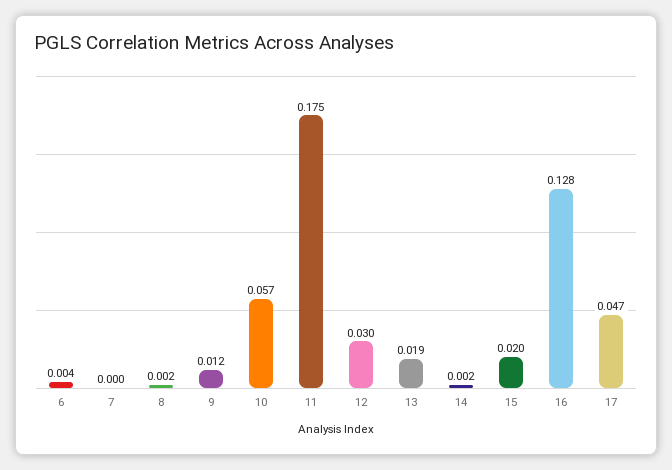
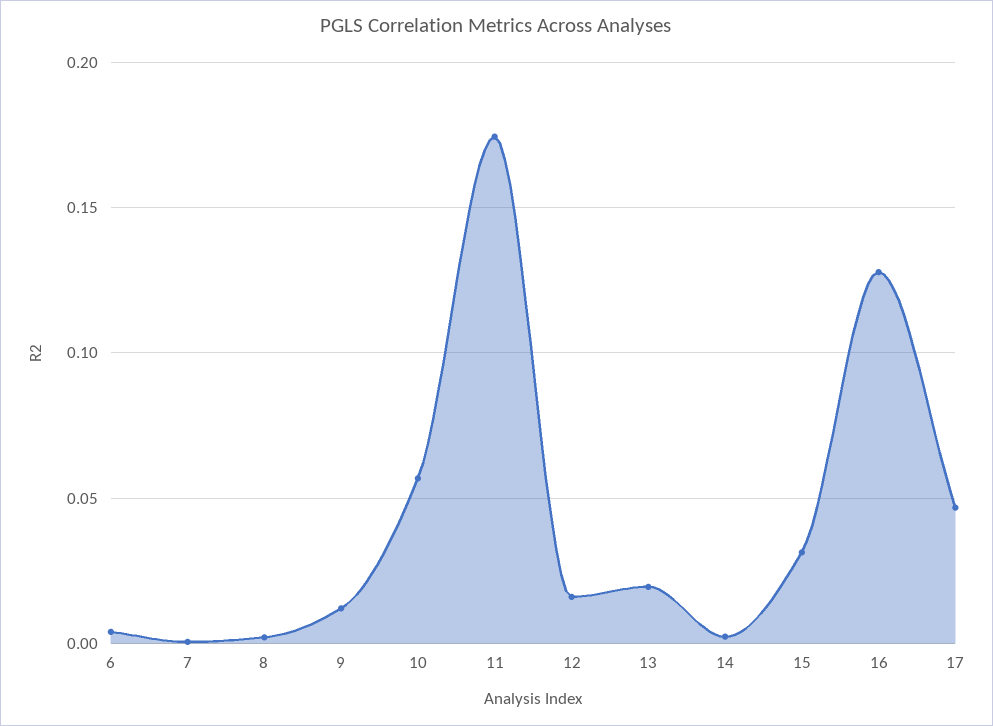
12: 0.03 -> 0.015
15: 0.02 -> 0.03

